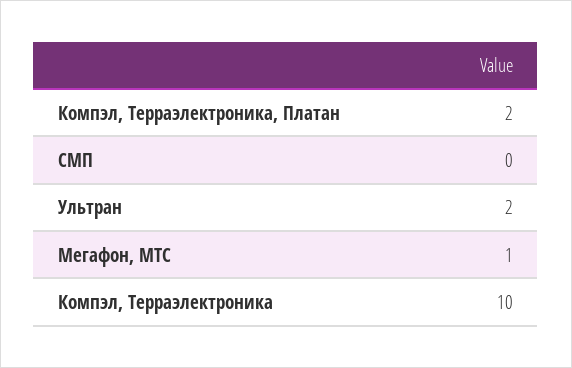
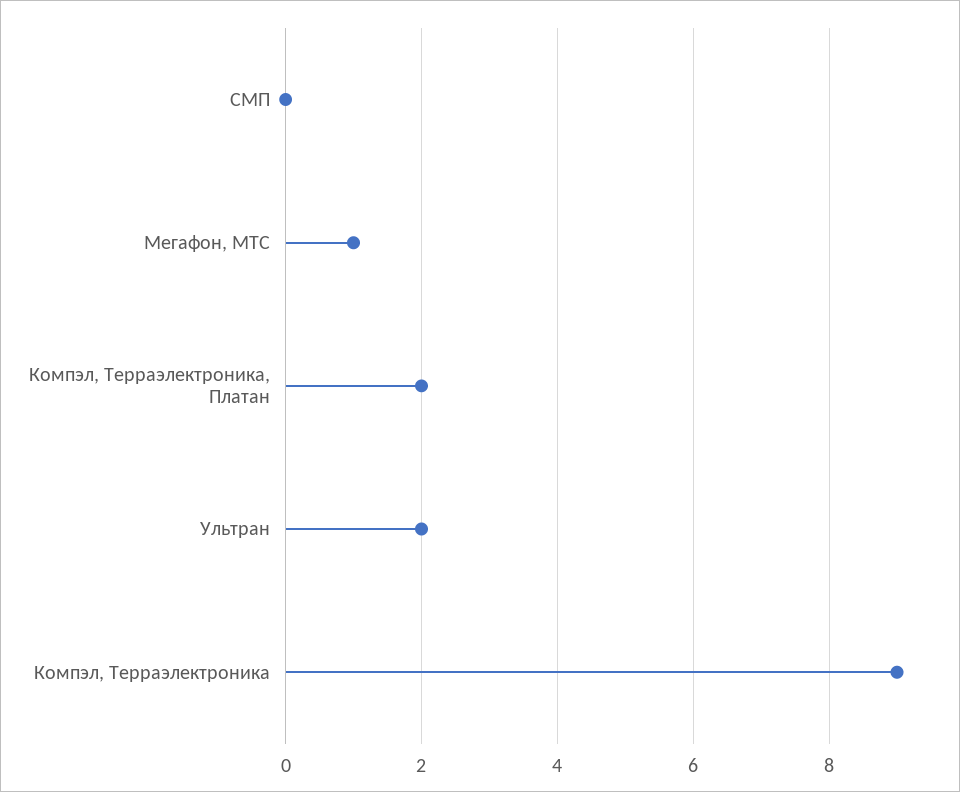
Компэл, Терраэлектроника: 10 -> 9

